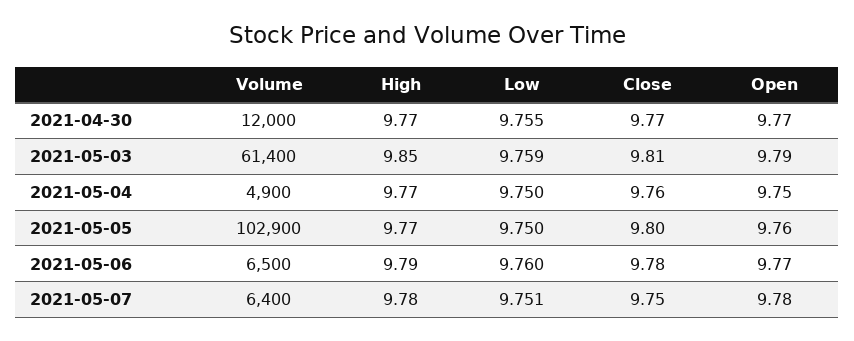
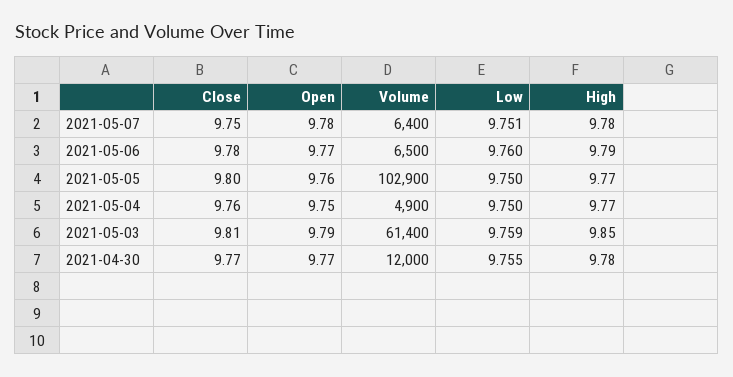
High, 2021-04-30: 9.77 -> 9.78

